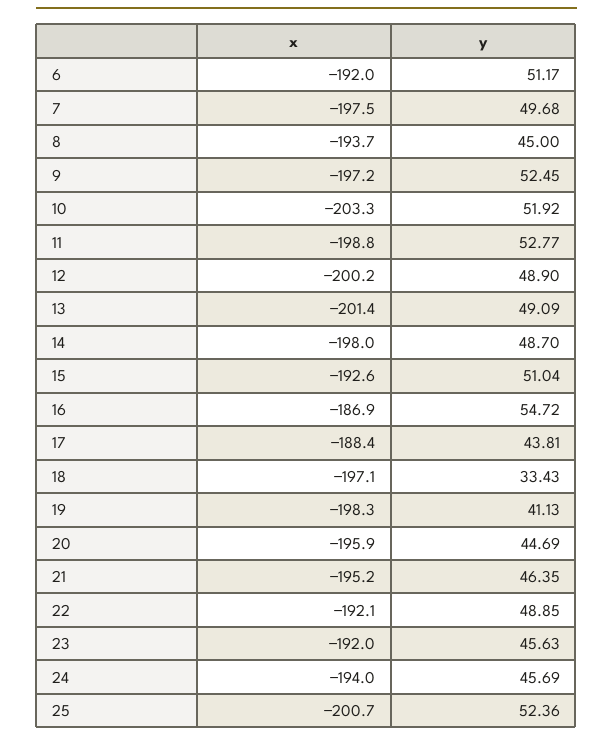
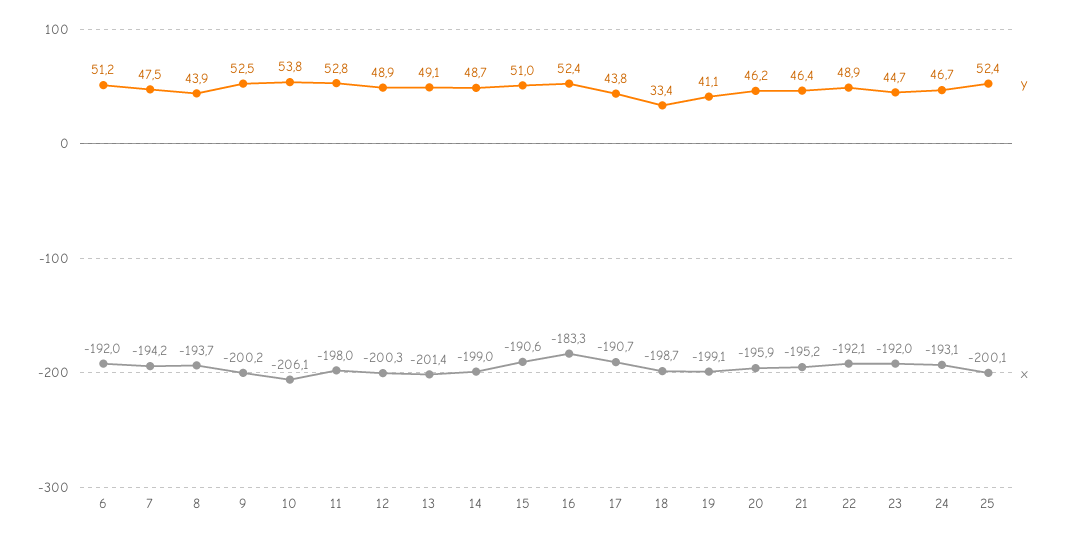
x, 7: -197.5 -> -194.2
y, 7: 49.68 -> 47.5
y, 8: 45 -> 43.9
x, 9: -197.2 -> -200.2
x, 10: -203.3 -> -206.1
y, 10: 51.92 -> 53.8
x, 11: -198.8 -> -198
x, 12: -200.2 -> -200.3
x, 14: -198 -> -199
x, 15: -192.6 -> -190.6
x, 16: -186.9 -> -183.3
y, 16: 54.72 -> 52.4
x, 17: -188.4 -> -190.7
x, 18: -197.1 -> -198.7
x, 19: -198.3 -> -199.1
y, 20: 44.69 -> 46.2
y, 23: 45.63 -> 44.7
x, 24: -194 -> -193.1
y, 24: 45.69 -> 46.7
x, 25: -200.7 -> -200.1

